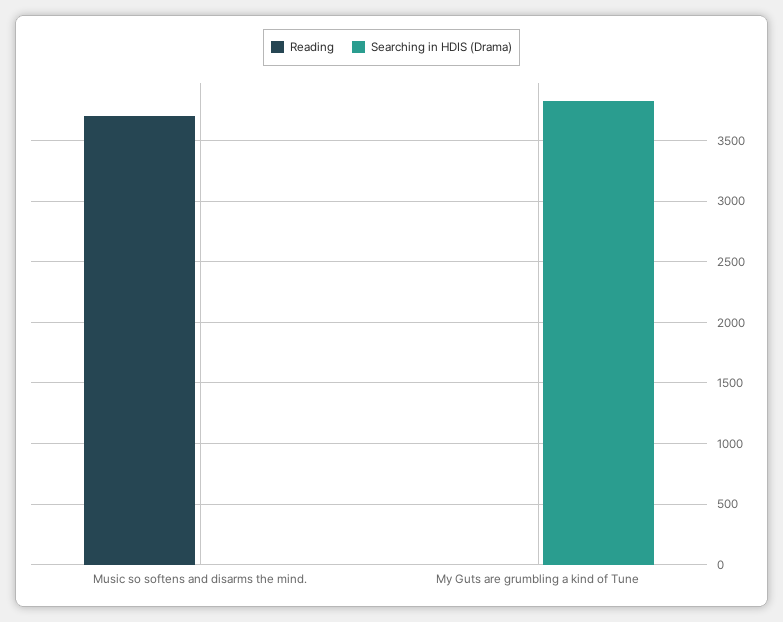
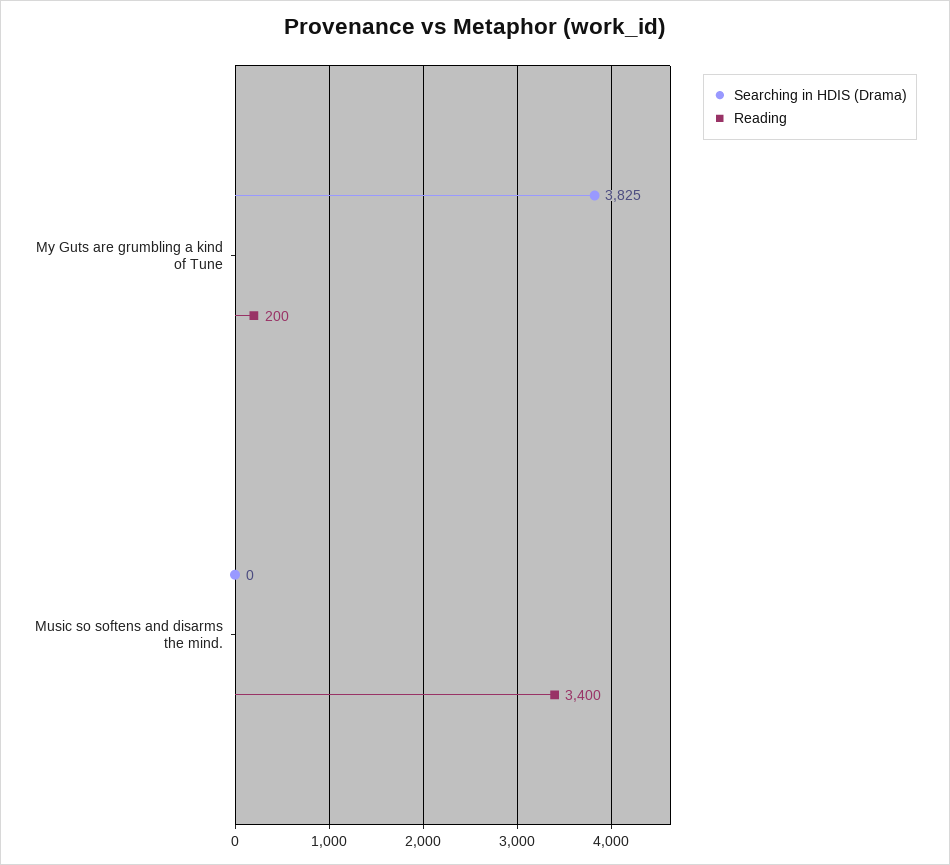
Reading, Music so softens and disarms the mind.: 3700 -> 3400
Reading, My Guts are grumbling a kind of Tune: 0 -> 200

